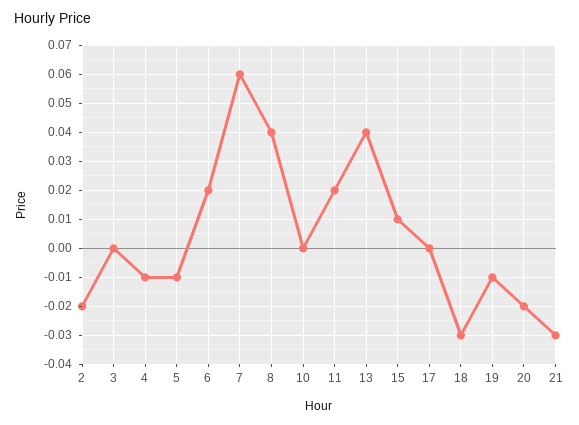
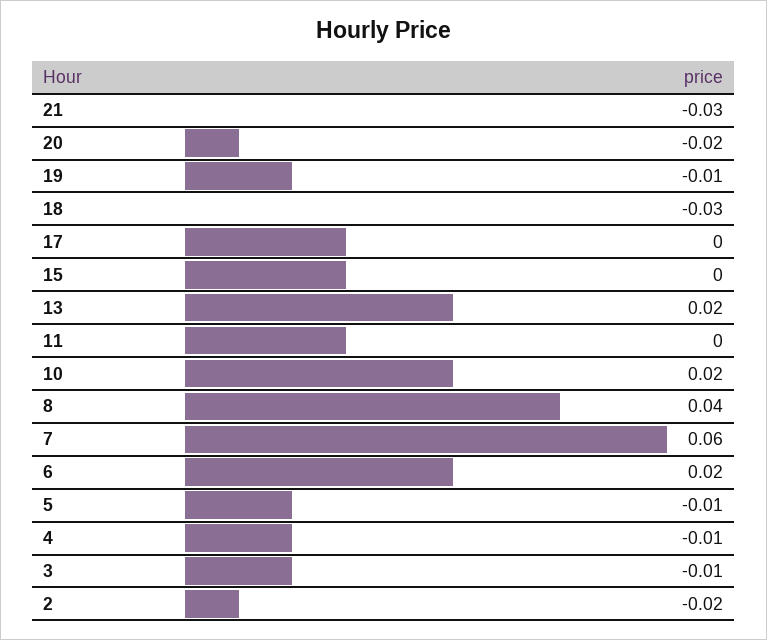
3: 0 -> -0.01
10: 0 -> 0.02
11: 0.02 -> 0
13: 0.04 -> 0.02
15: 0.01 -> 0

